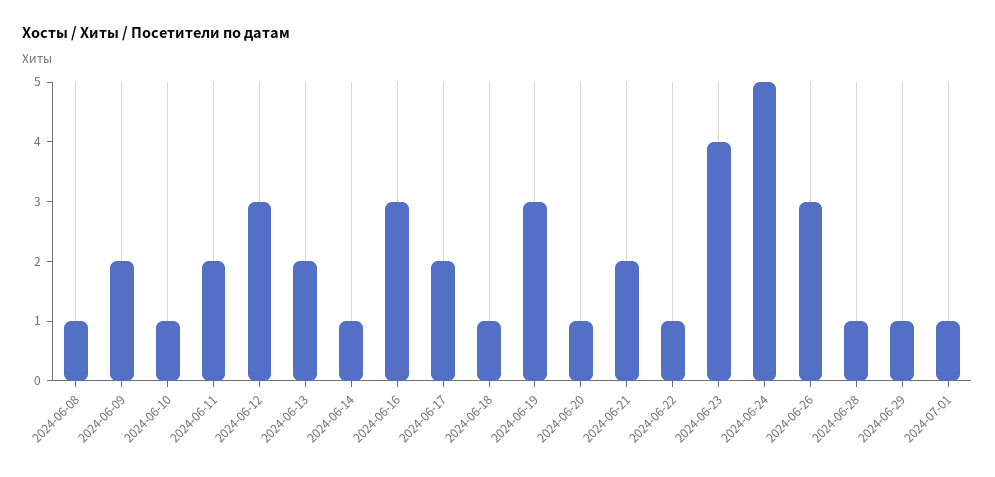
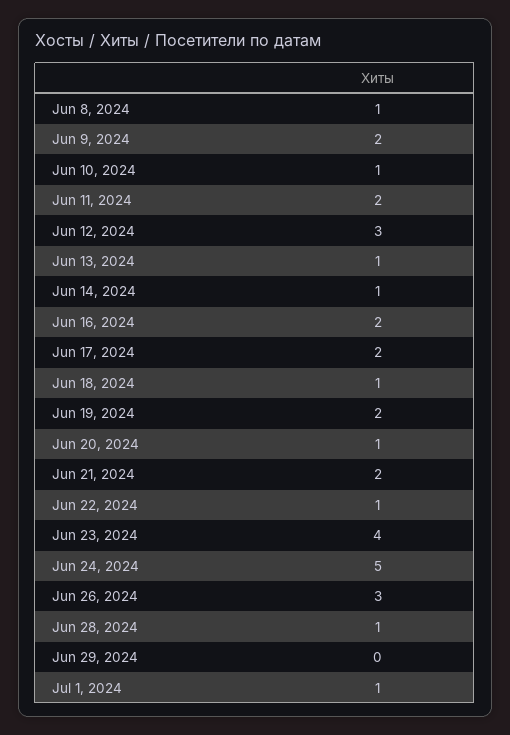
2024-06-13: 2 -> 1
2024-06-16: 3 -> 2
2024-06-19: 3 -> 2
2024-06-29: 1 -> 0

